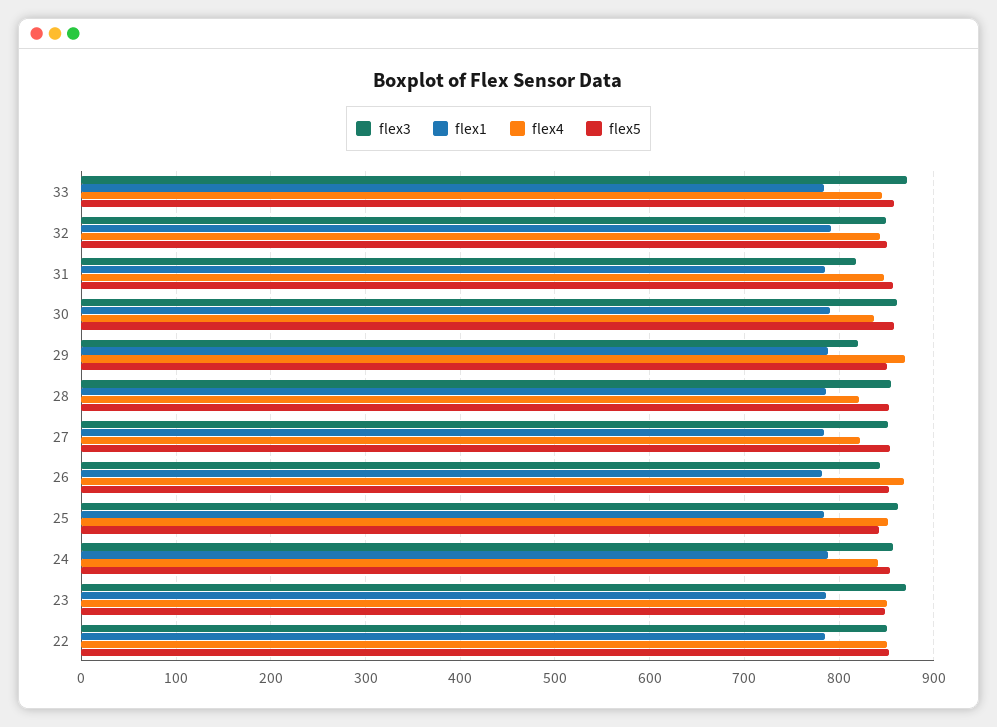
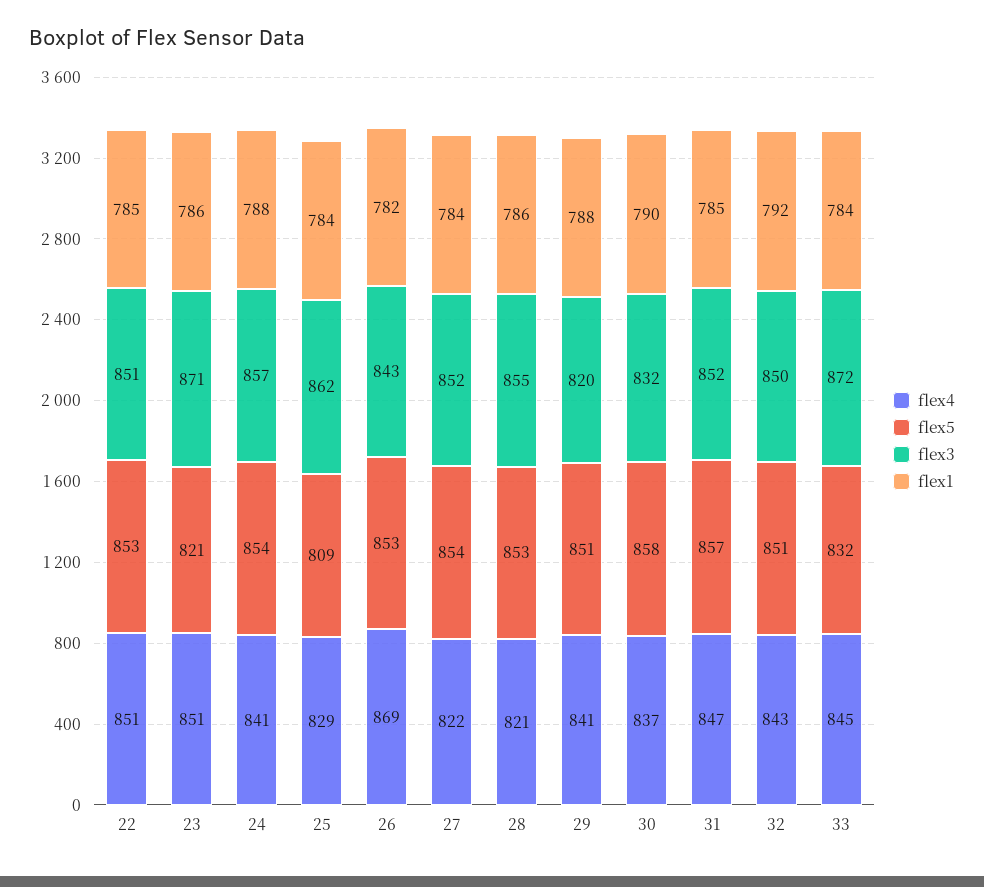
flex5, 33: 860 -> 832
flex3, 31: 820 -> 852
flex3, 30: 860 -> 832
flex4, 29: 870 -> 841
flex4, 25: 850 -> 829
flex5, 25: 840 -> 809
flex5, 23: 850 -> 821

